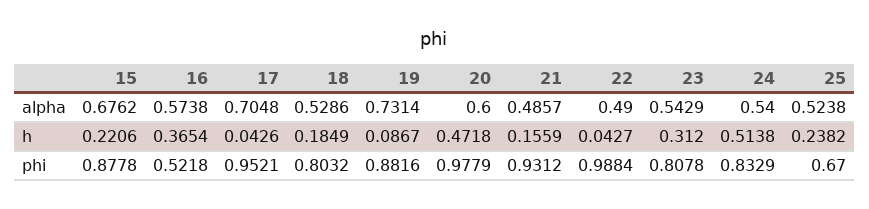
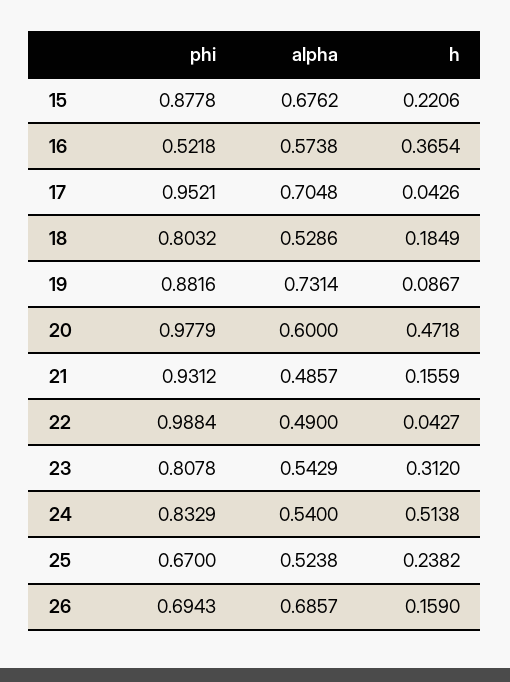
26, phi: none -> 0.6943
26, alpha: none -> 0.6857
26, h: none -> 0.159

